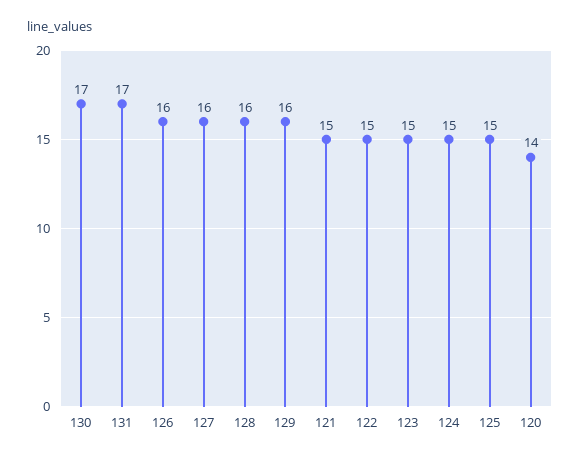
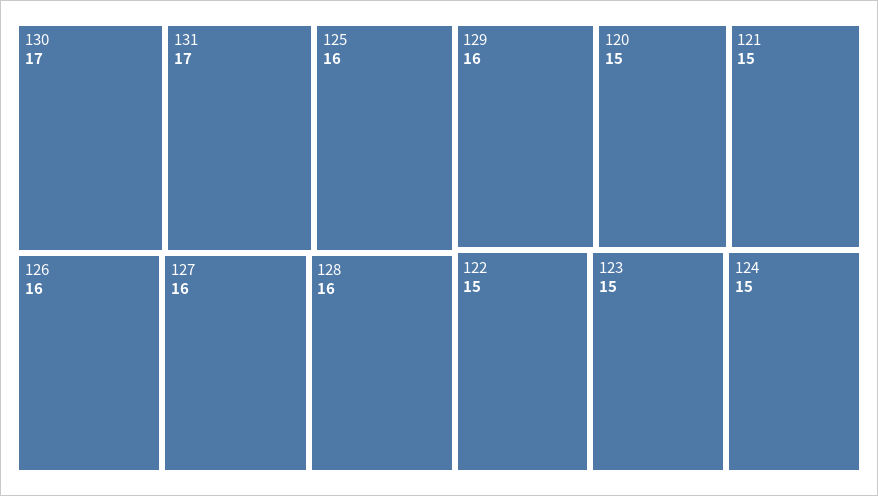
125: 15 -> 16
120: 14 -> 15

